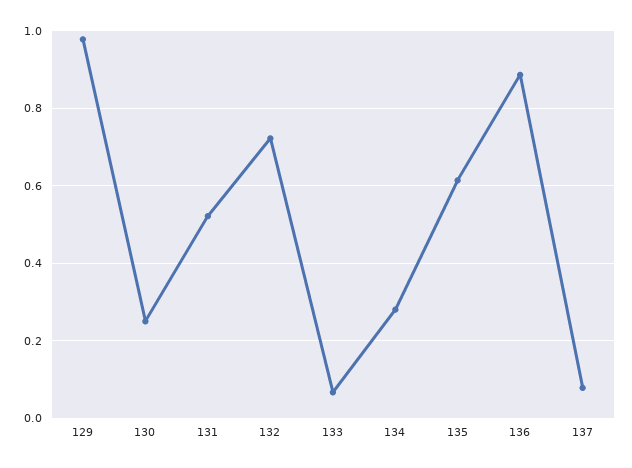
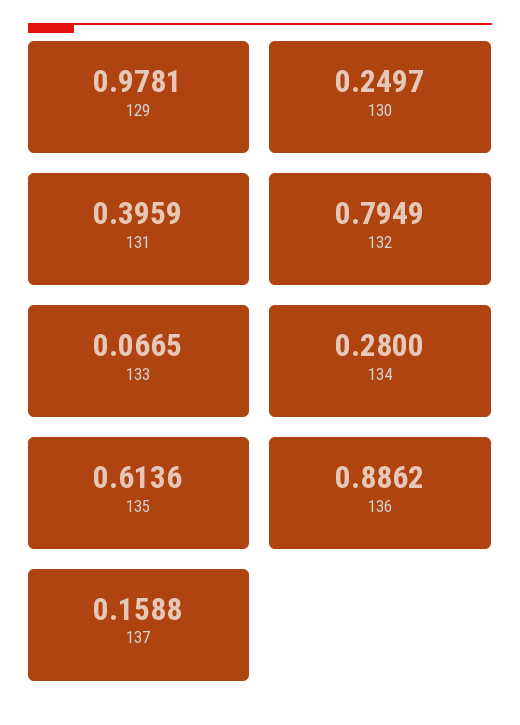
131: 0.52 -> 0.3959
132: 0.72 -> 0.7949
137: 0.08 -> 0.1588

